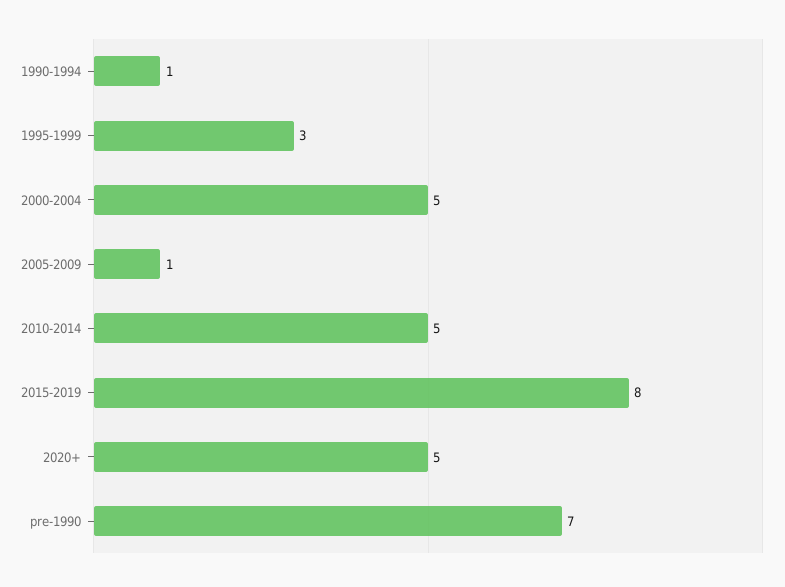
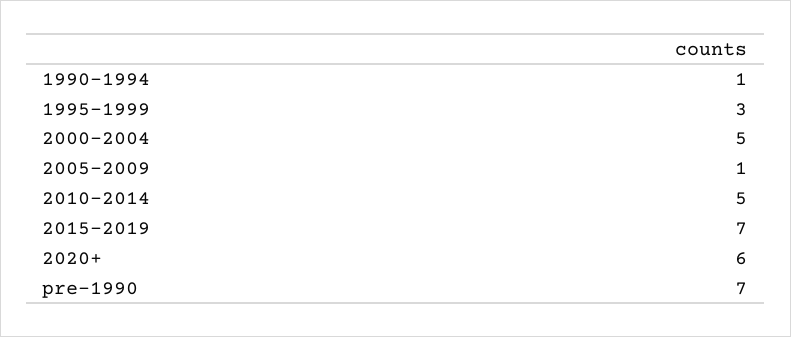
2015-2019: 8 -> 7
2020+: 5 -> 6

